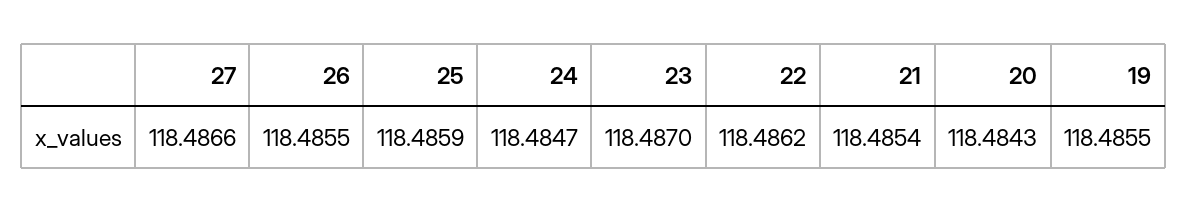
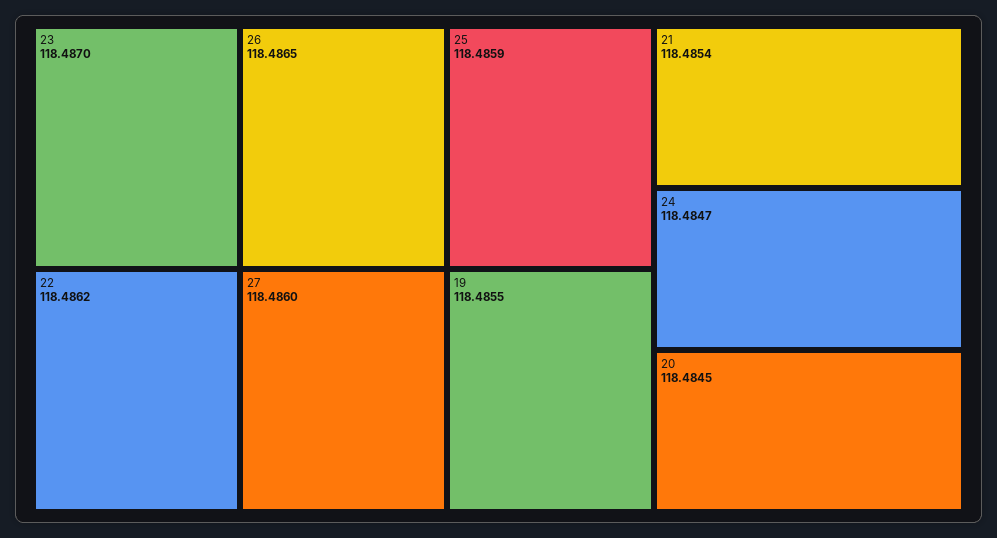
27: 118.4866 -> 118.486
26: 118.4855 -> 118.4865
20: 118.4843 -> 118.4845

